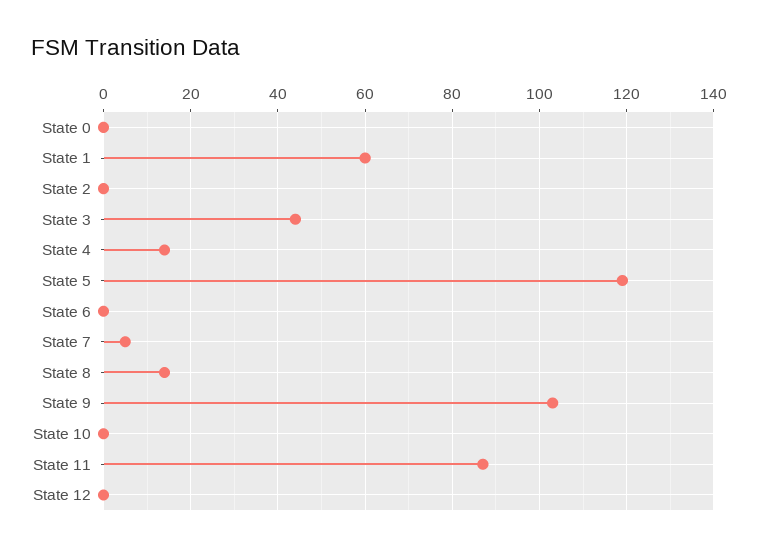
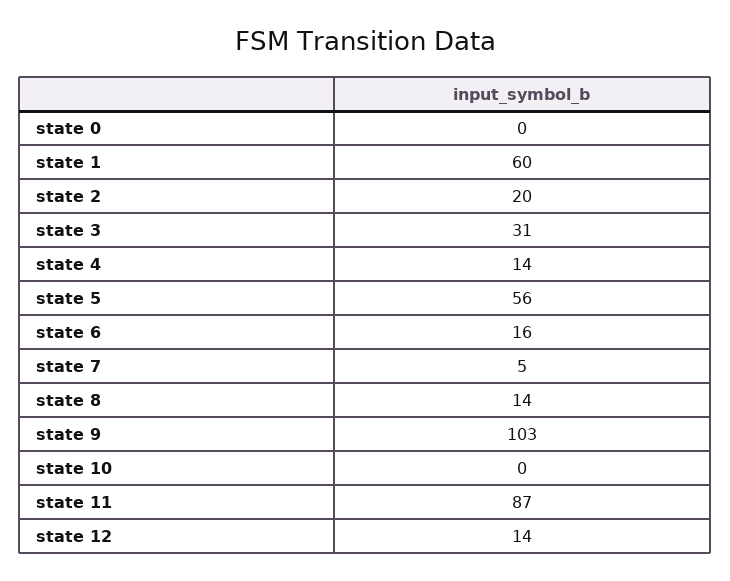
State 2: 0 -> 20
State 3: 45 -> 31
State 5: 120 -> 56
State 6: 0 -> 16
State 12: 0 -> 14

